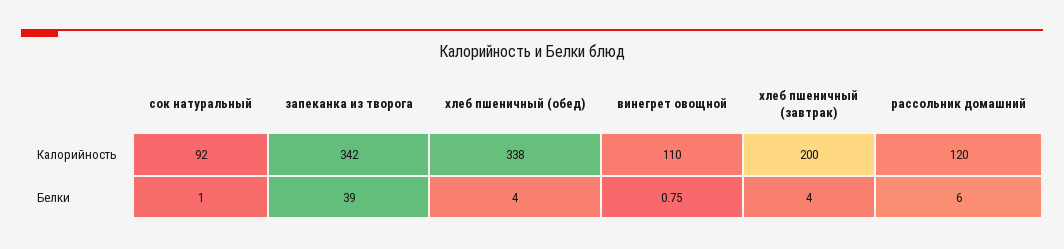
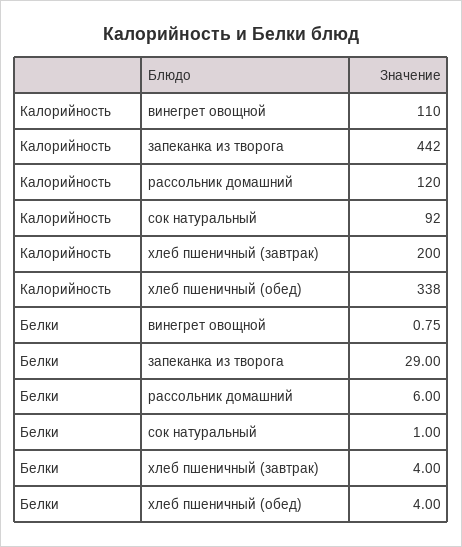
запеканка из творога, Калорийность: 342 -> 442
запеканка из творога, Белки: 39 -> 29

